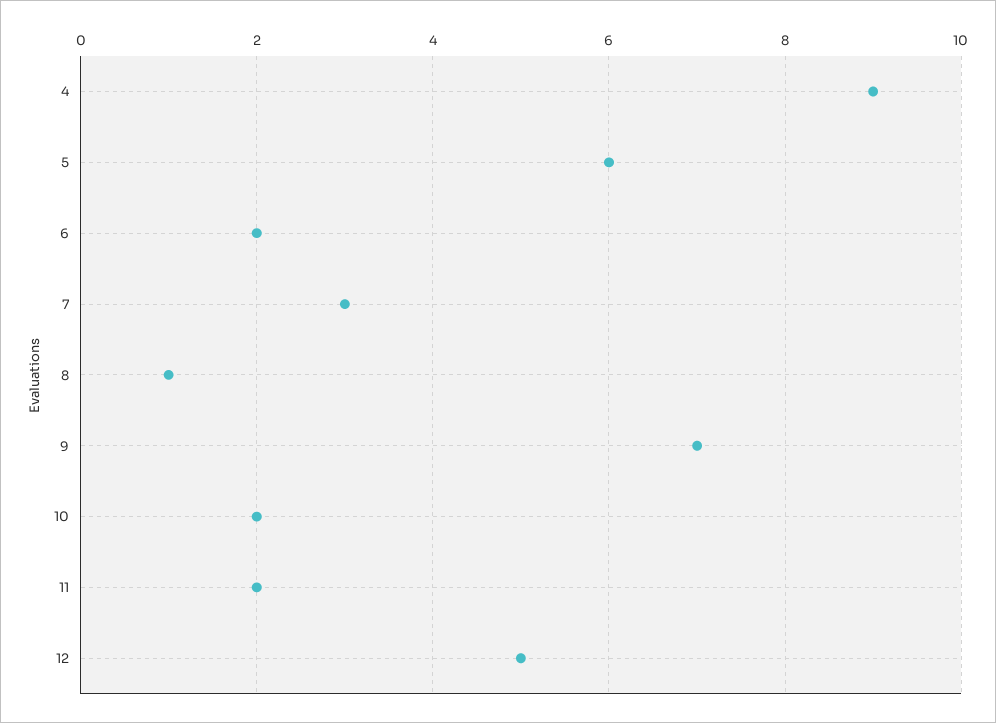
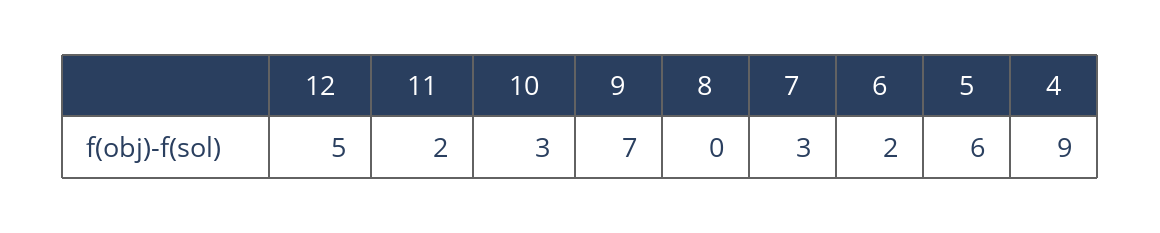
8: 1 -> 0
10: 2 -> 3

